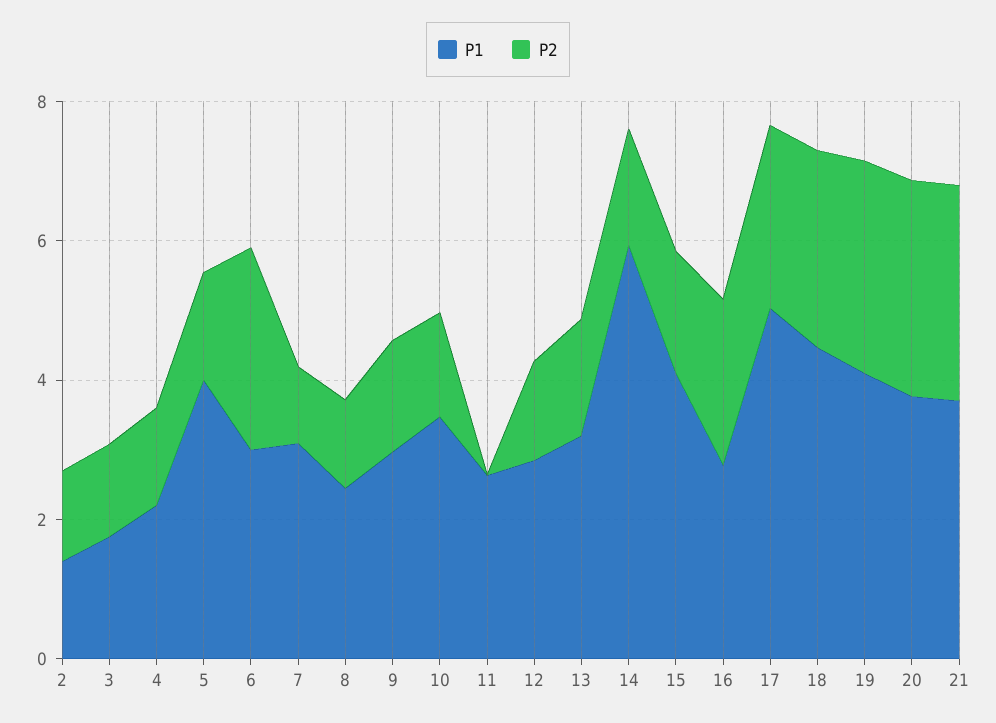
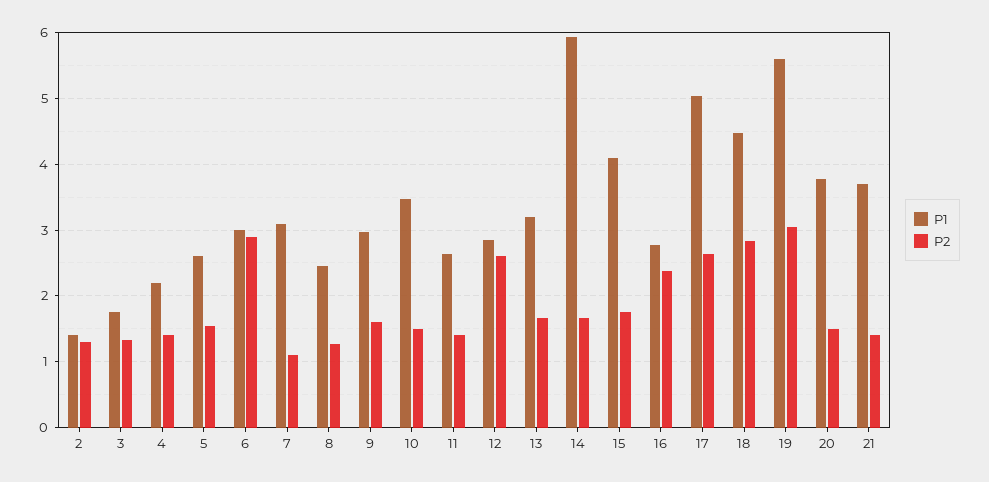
P1, 5: 4 -> 2.6
P2, 11: 0 -> 1.4
P2, 12: 1.5 -> 2.6
P1, 19: 4 -> 5.6
P2, 20: 3 -> 1.5
P2, 21: 3 -> 1.4

